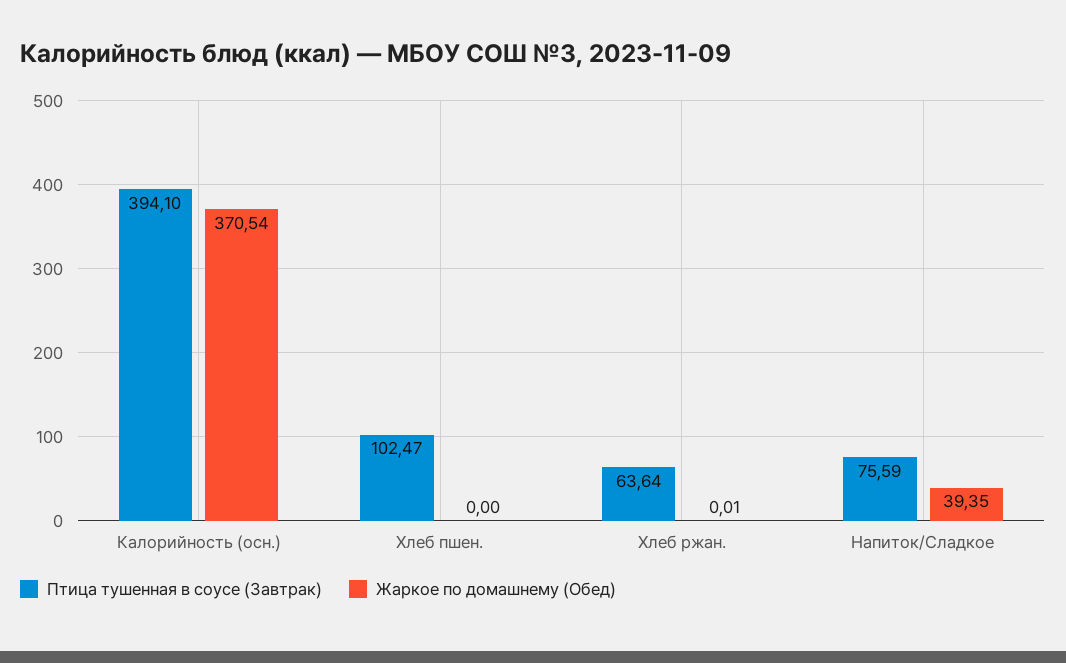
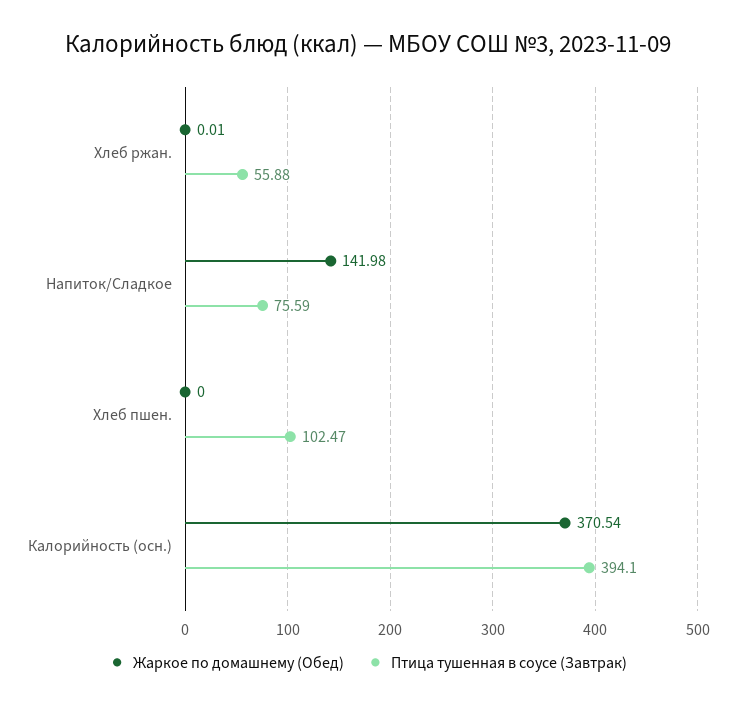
Птица тушенная в соусе (Завтрак), Хлеб ржан.: 63.64 -> 55.88
Жаркое по домашнему (Обед), Напиток/Сладкое: 39.35 -> 141.98

